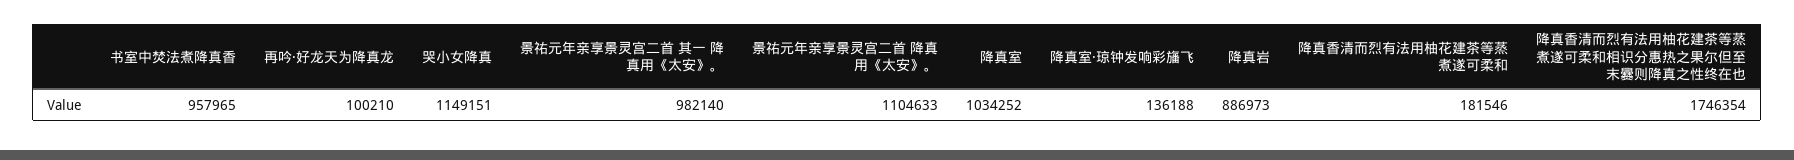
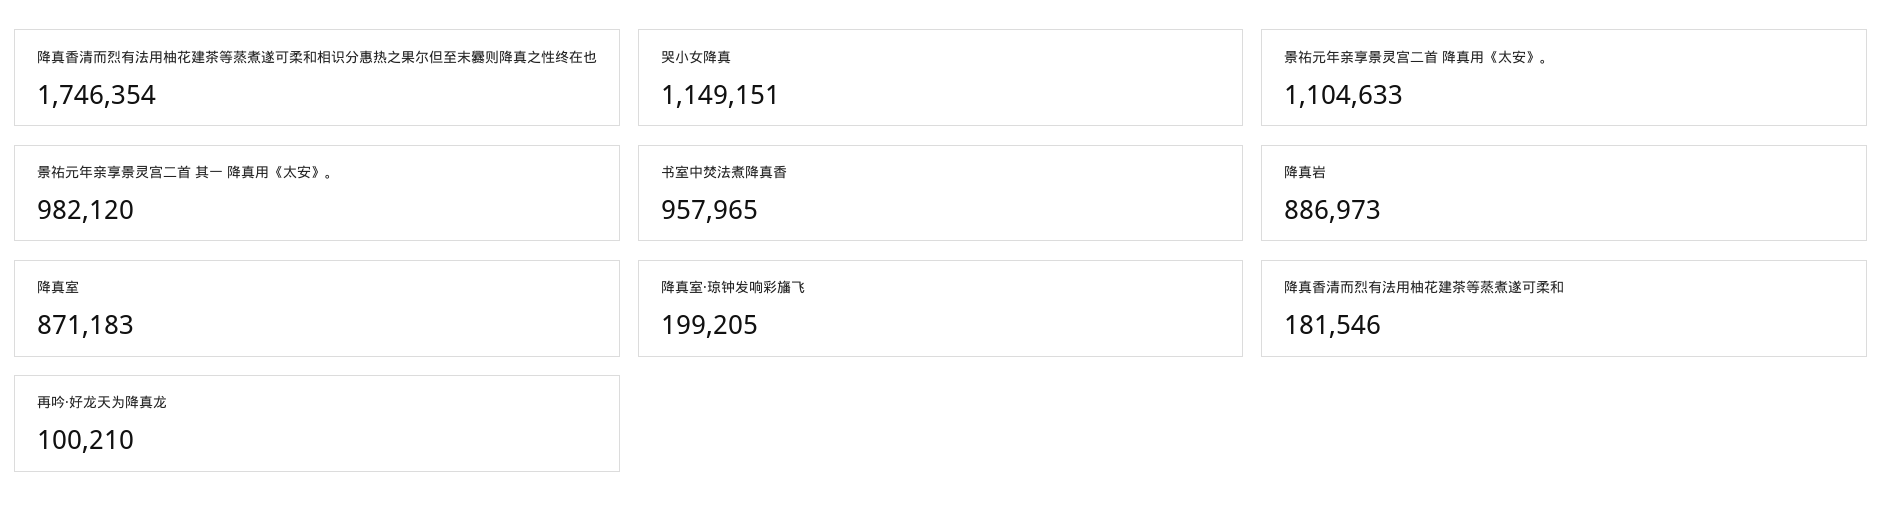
景祐元年亲享景灵宫二首 其一 降真用《太安》。: 982140 -> 982120
降真室: 1034252 -> 871183
降真室·琼钟发响彩旛飞: 136188 -> 199205

